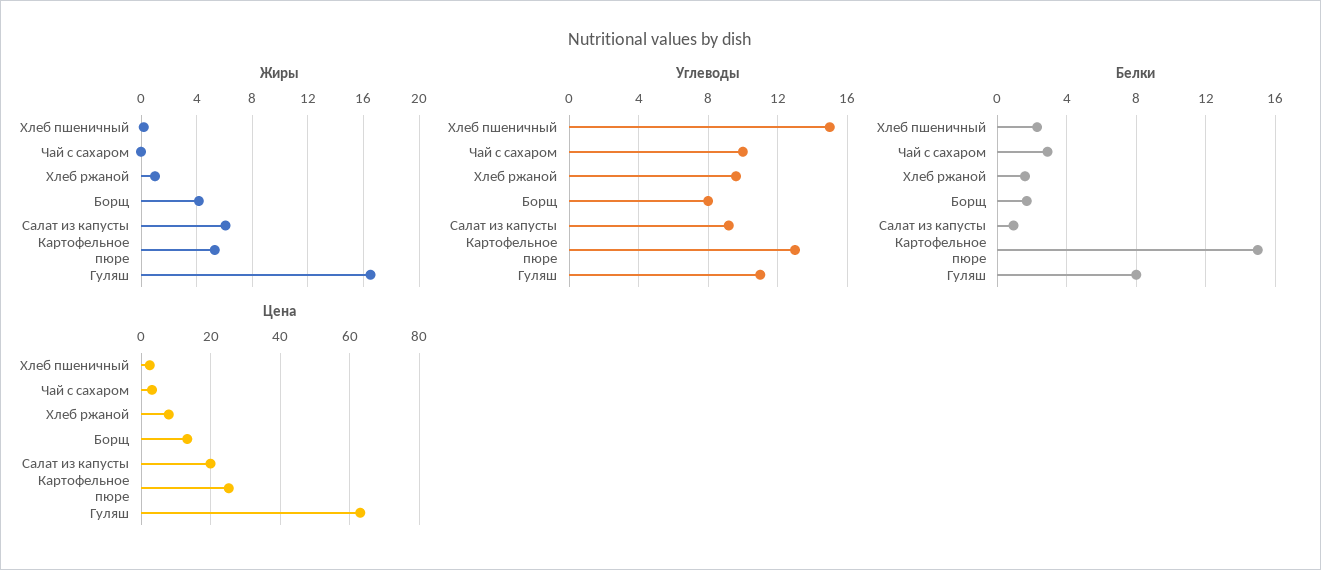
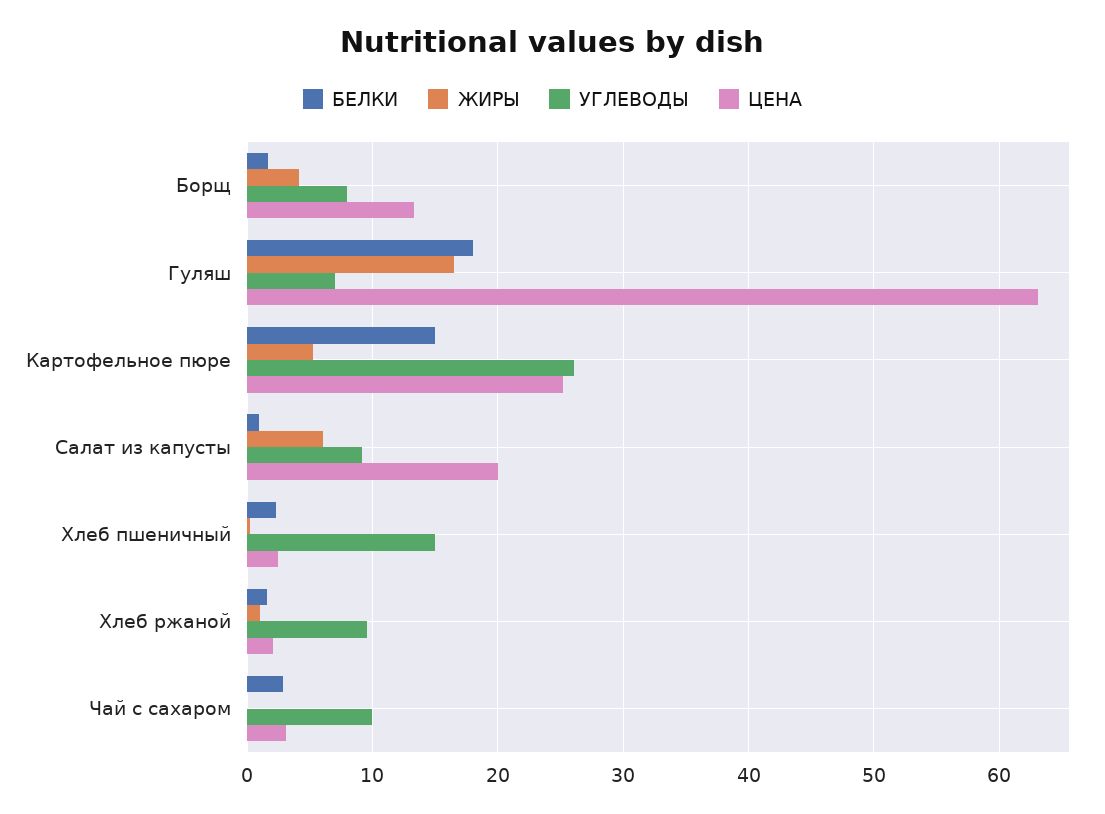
Углеводы, Картофельное пюре: 13 -> 26
Углеводы, Гуляш: 11 -> 7
Белки, Гуляш: 8 -> 18
Цена, Хлеб ржаной: 8 -> 2

